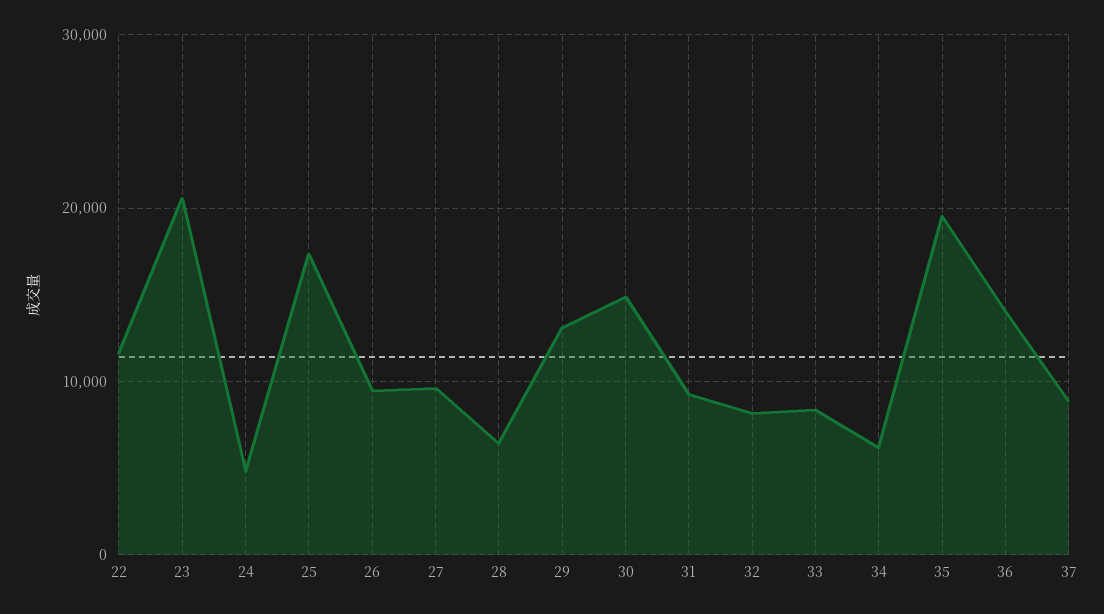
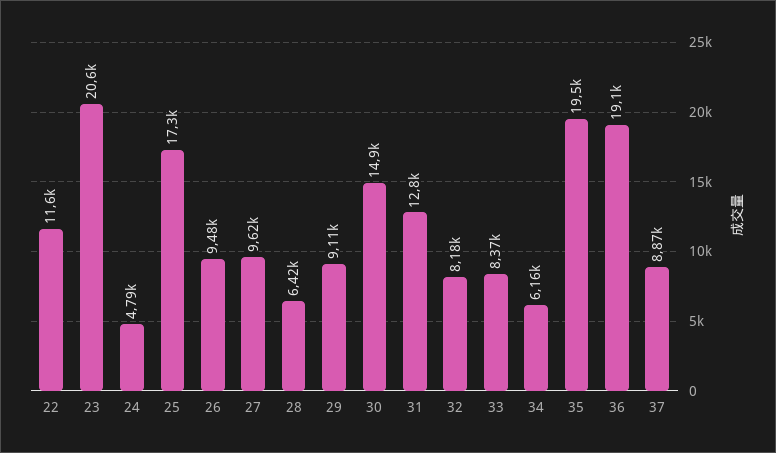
29: 13000 -> 9110
31: 9000 -> 12800
36: 14000 -> 19100

